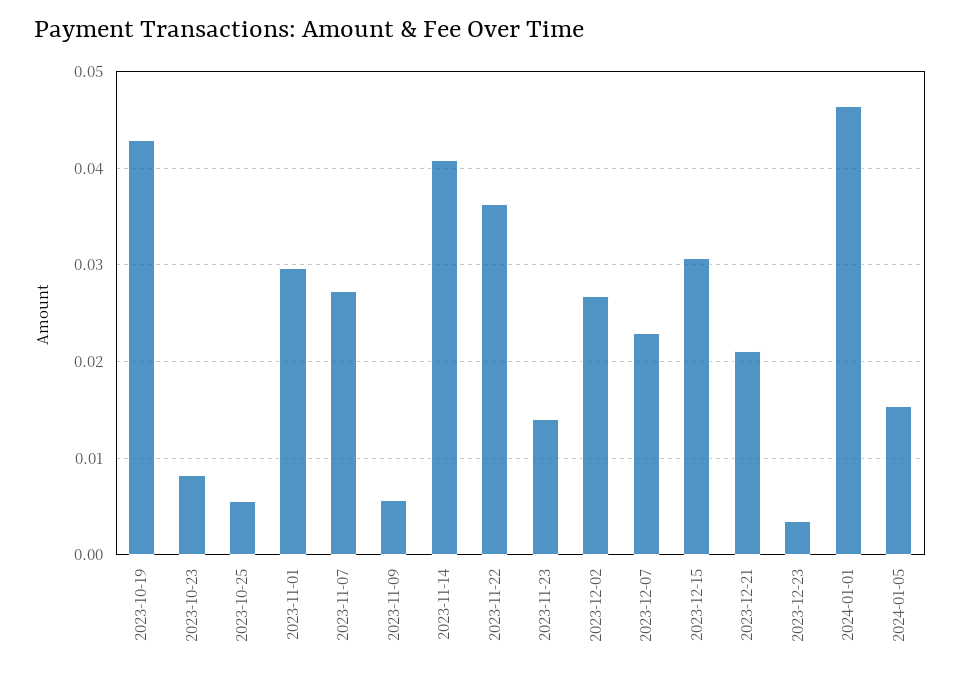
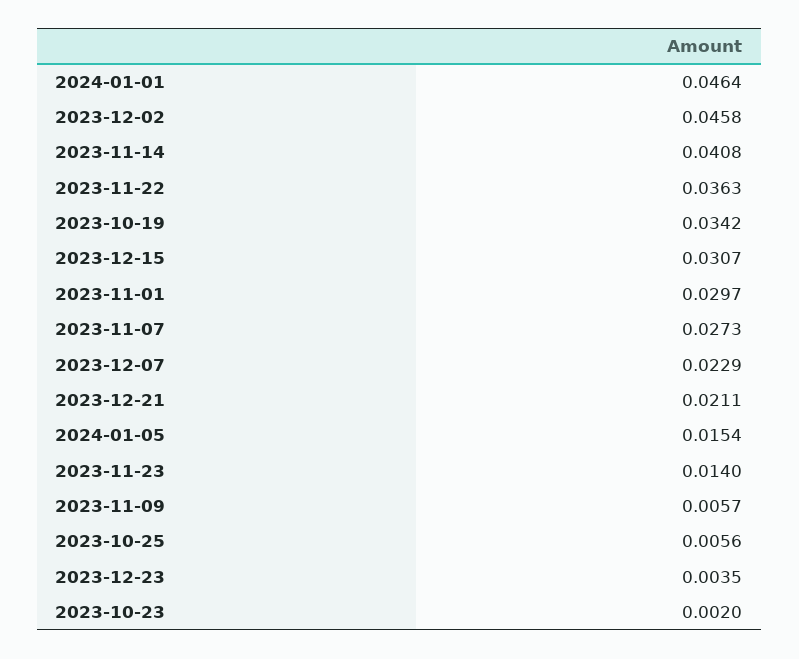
2023-10-19: 0.043 -> 0.0342
2023-10-23: 0.008 -> 0.002
2023-12-02: 0.027 -> 0.0458

